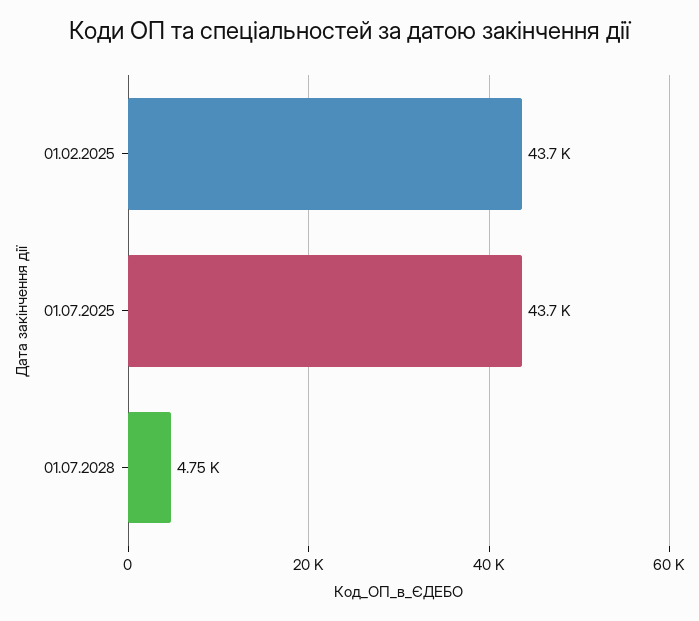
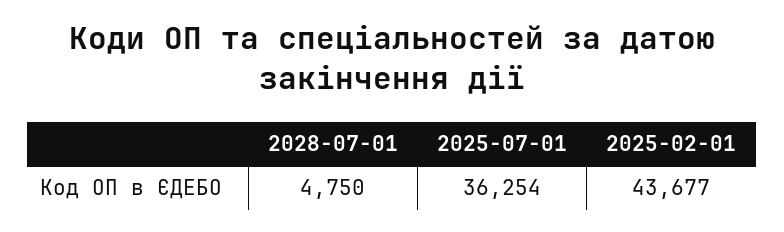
01.07.2025: 43700 -> 36254

